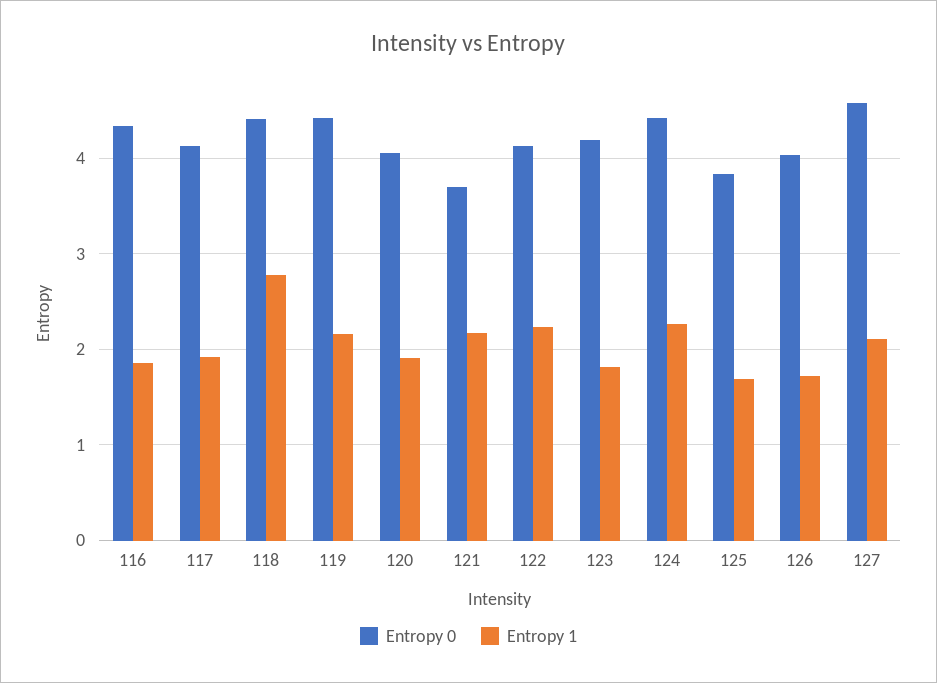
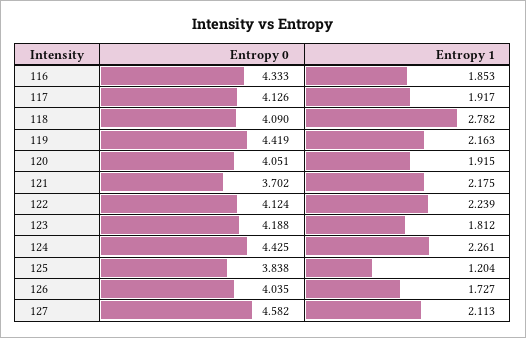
Entropy 0, 118: 4.4 -> 4.09
Entropy 1, 125: 1.7 -> 1.204

